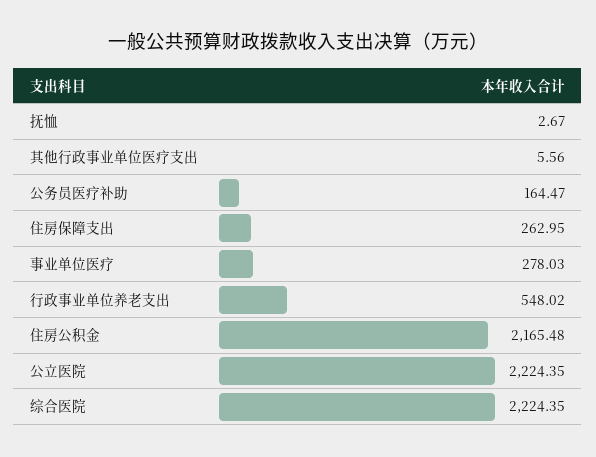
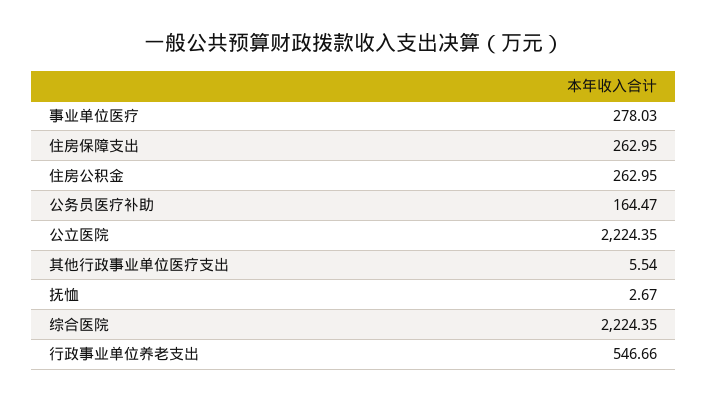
其他行政事业单位医疗支出: 5.56 -> 5.54
行政事业单位养老支出: 548.02 -> 546.66
住房公积金: 2165.48 -> 262.95

